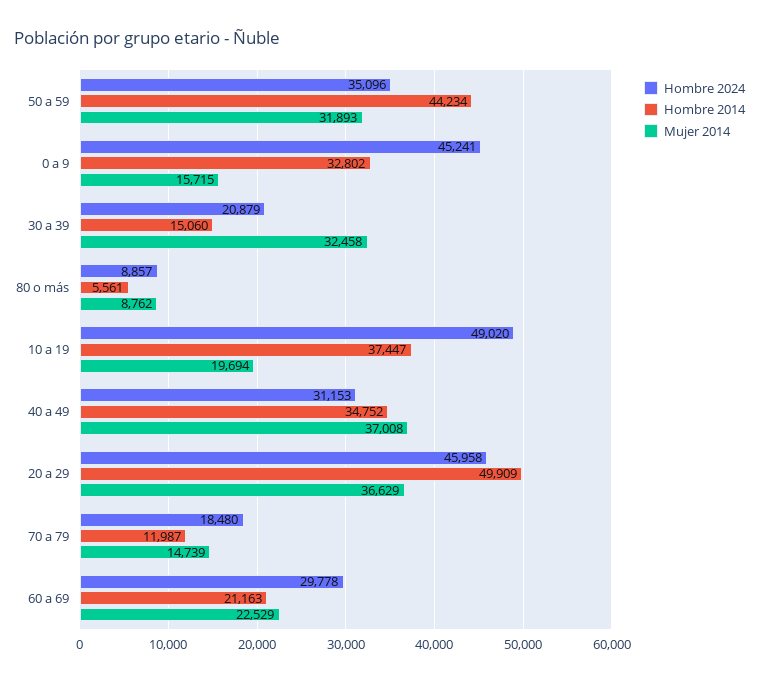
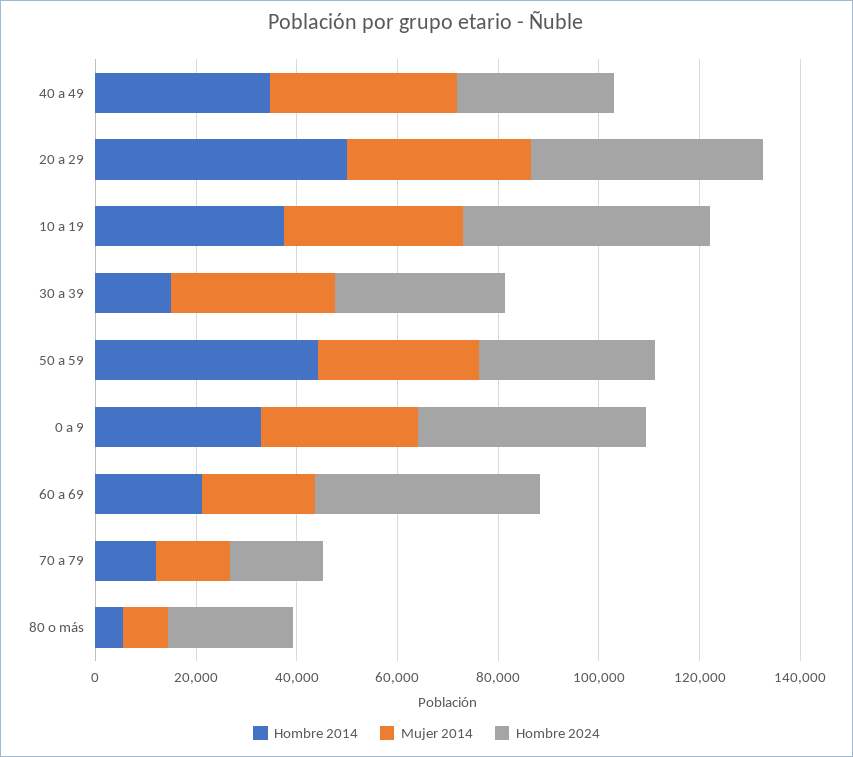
Mujer 2014, 0 a 9: 15715 -> 30000
Hombre 2024, 30 a 39: 20879 -> 35000
Hombre 2024, 80 o más: 8857 -> 25000
Mujer 2014, 10 a 19: 19694 -> 35000
Hombre 2024, 60 a 69: 29778 -> 45000

